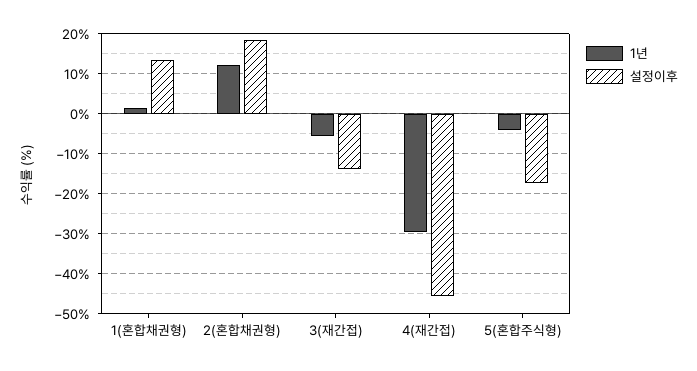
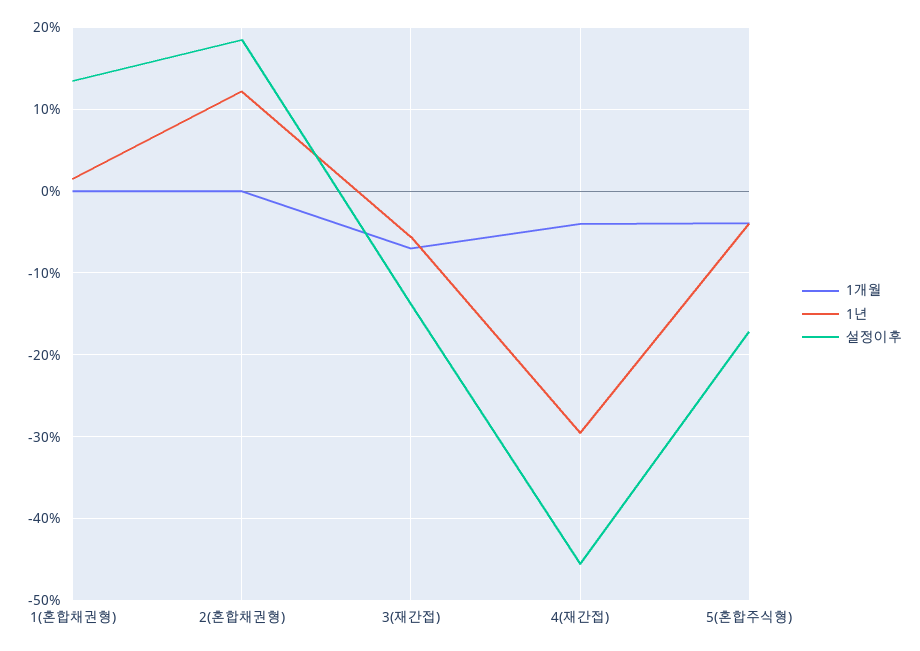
1개월, 1(혼합채권형): none -> 0
1개월, 2(혼합채권형): none -> 0
1개월, 3(재간접): none -> -7
1개월, 4(재간접): none -> -4
1개월, 5(혼합주식형): none -> -4

